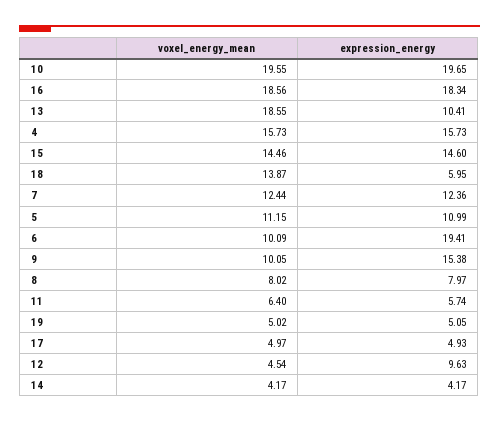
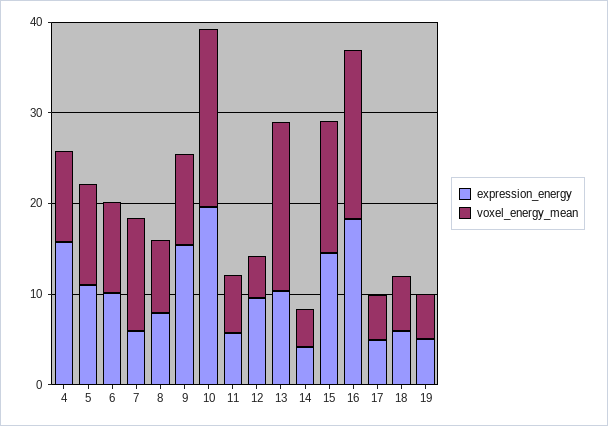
voxel_energy_mean, 4: 15.73 -> 10
voxel_energy_mean, 18: 13.87 -> 6
expression_energy, 7: 12.36 -> 6
expression_energy, 6: 19.41 -> 10

